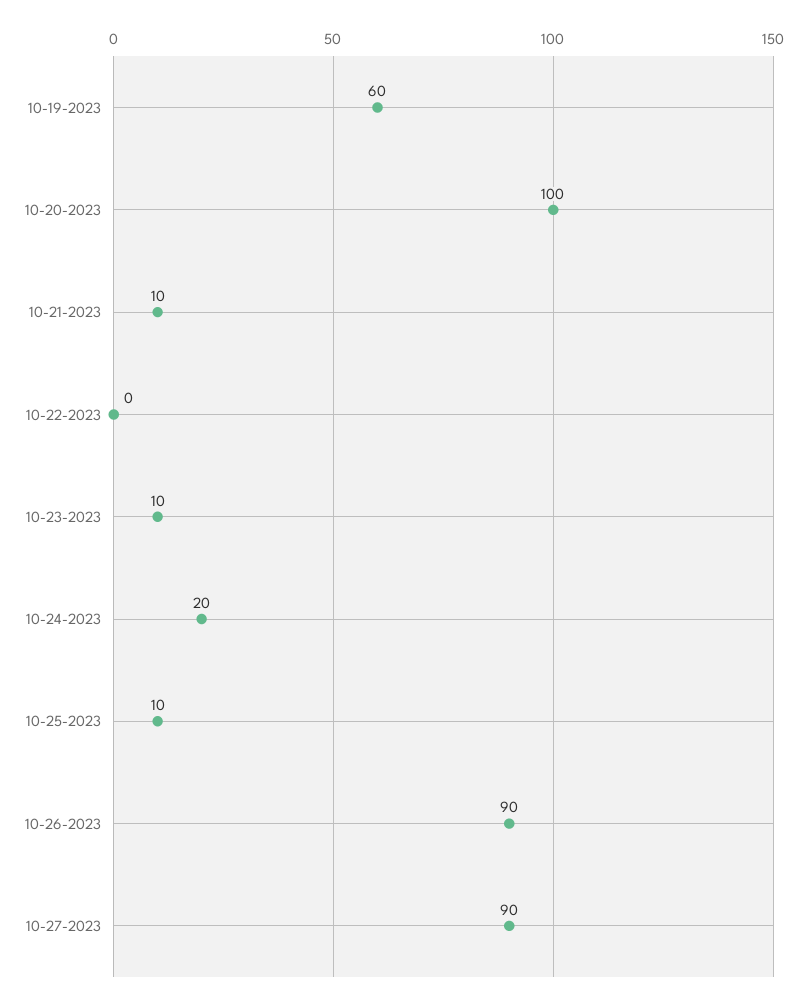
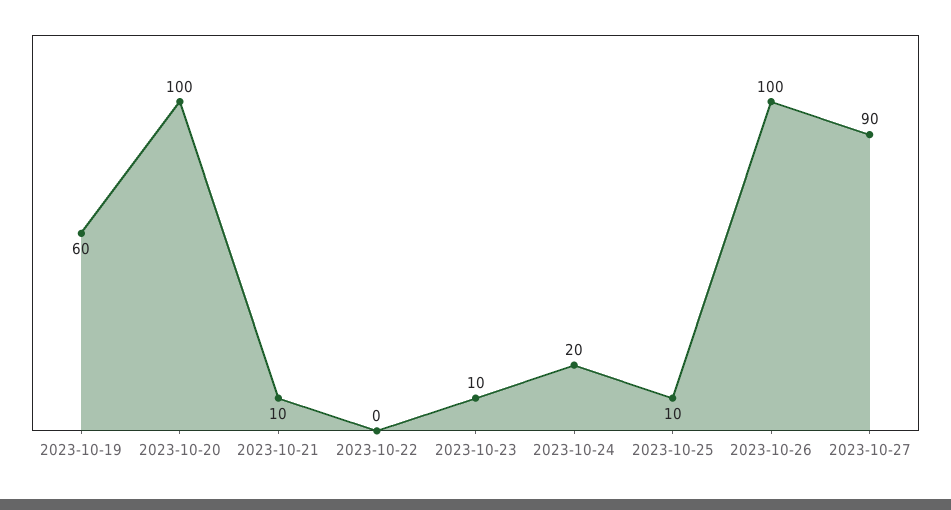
10-26-2023: 90 -> 100

